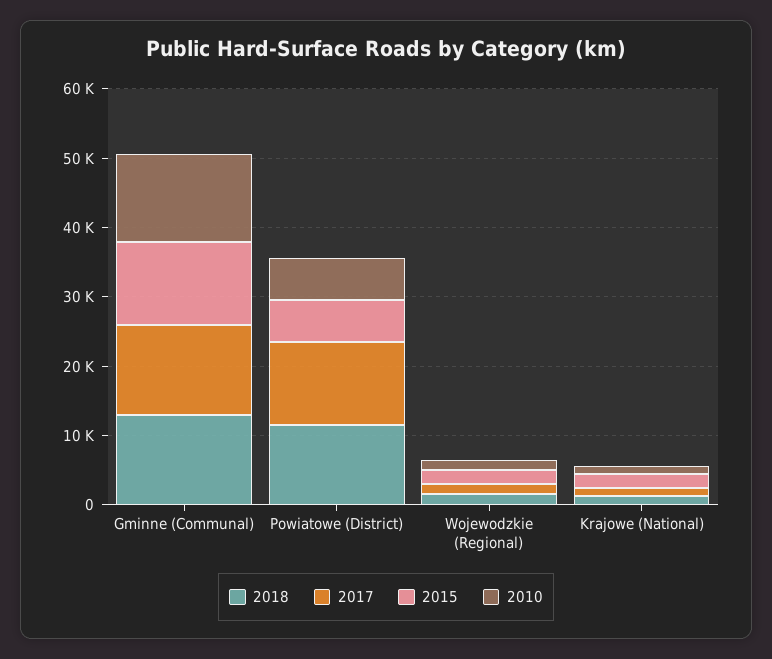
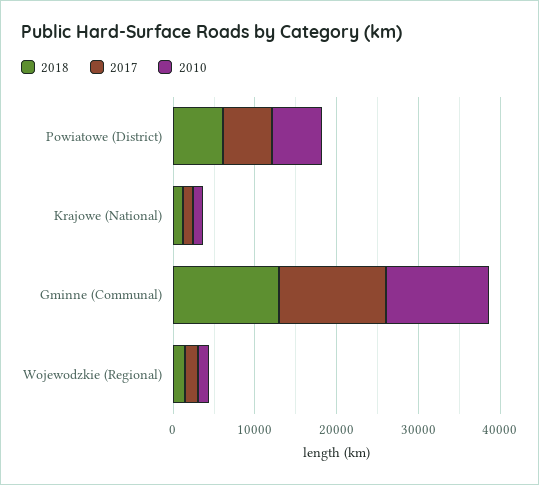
2015, Gminne (Communal): 12000 -> none
2018, Powiatowe (District): 12000 -> 6000
2017, Powiatowe (District): 12000 -> 6000
2015, Powiatowe (District): 6000 -> none
2015, Wojewodzkie (Regional): 2000 -> none
2015, Krajowe (National): 2000 -> none

